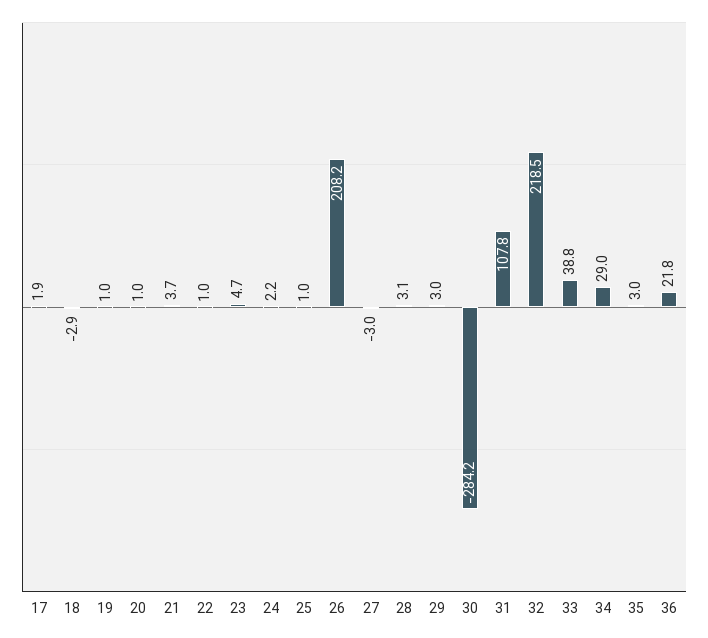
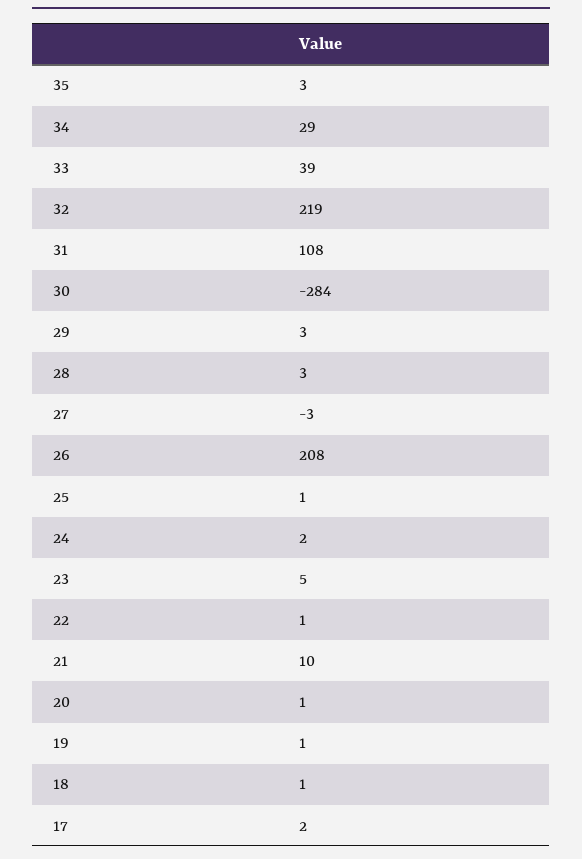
18: -2.9 -> 1
21: 3.7 -> 10
36: 21.8 -> none

